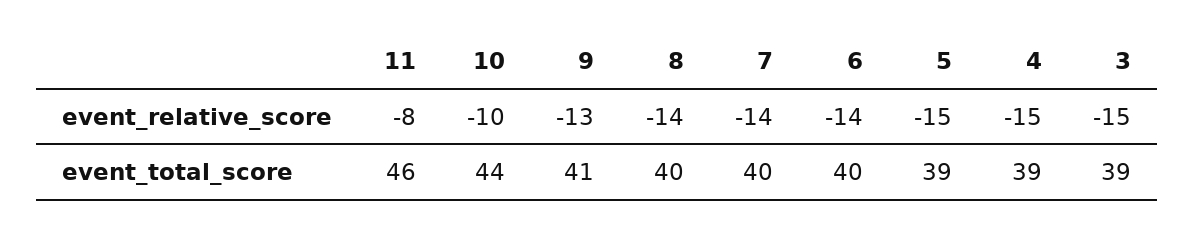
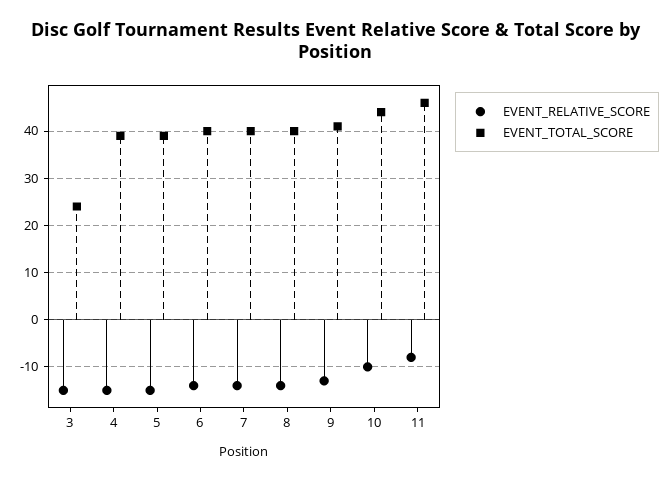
event_total_score, 3: 39 -> 25

